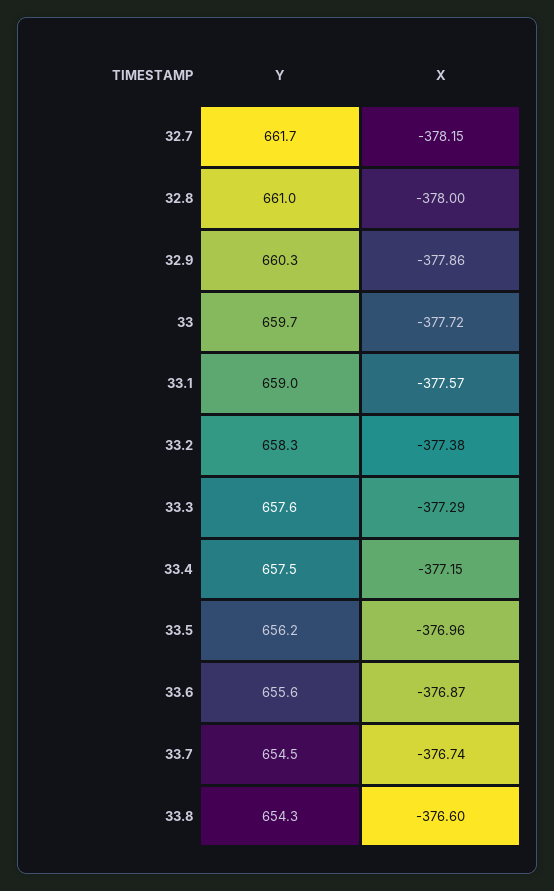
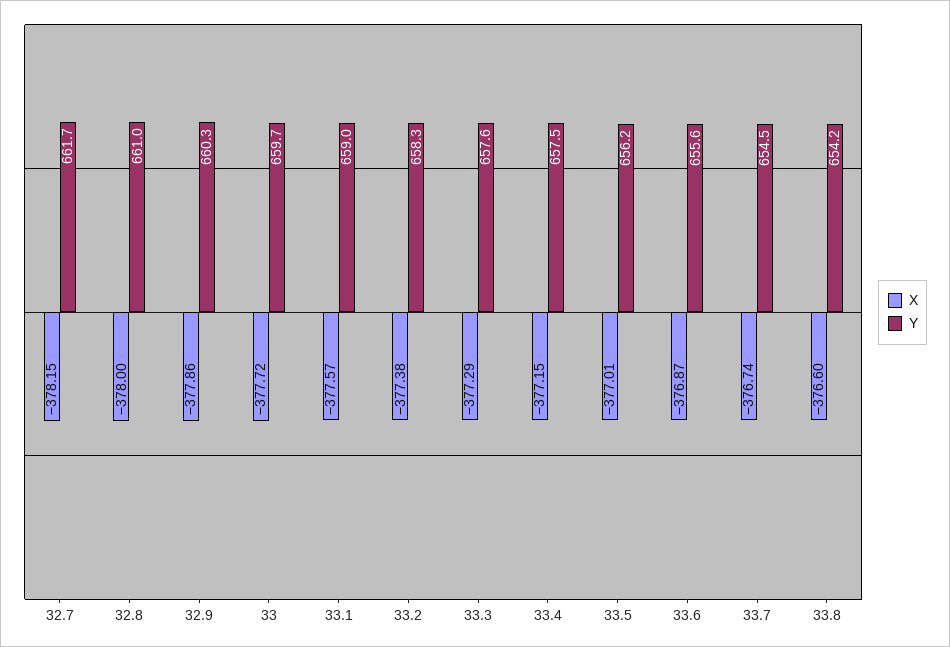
X, 33.5: -376.96 -> -377.01
Y, 33.8: 654.3 -> 654.2

